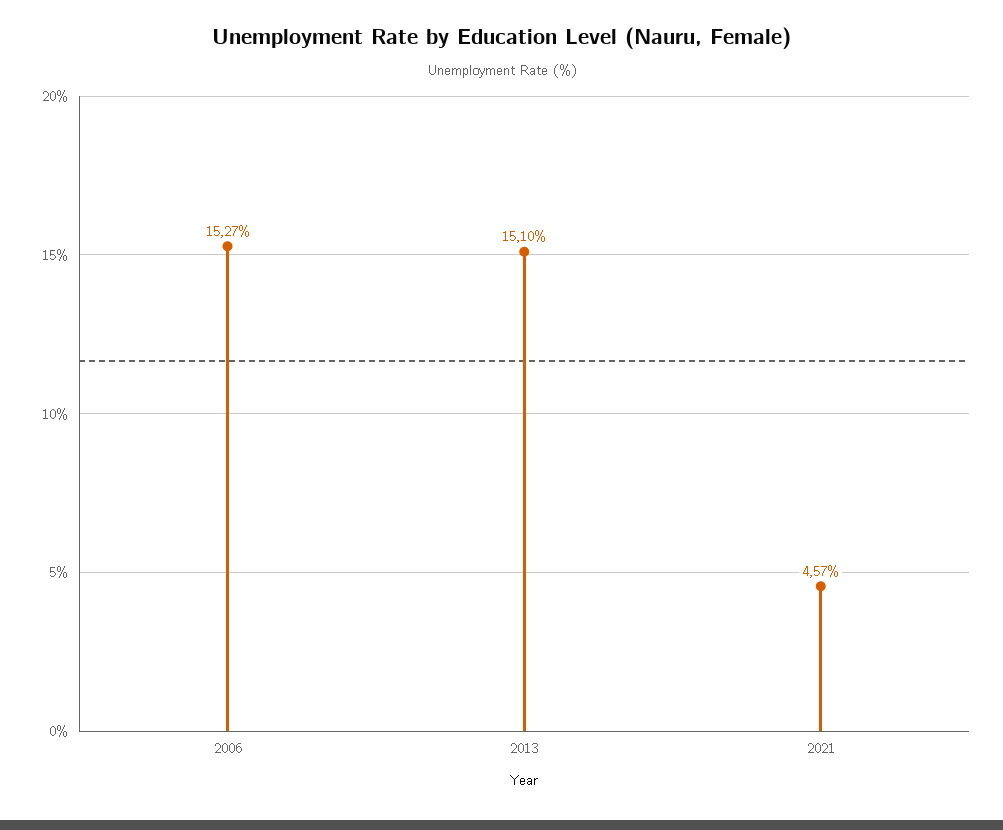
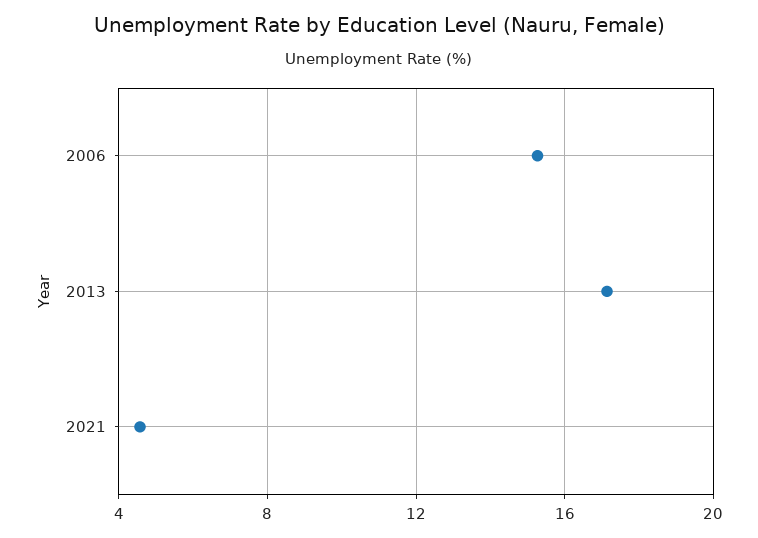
2013: 15.1 -> 17

